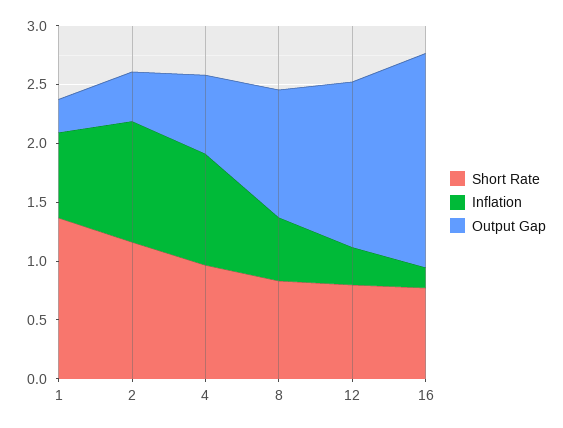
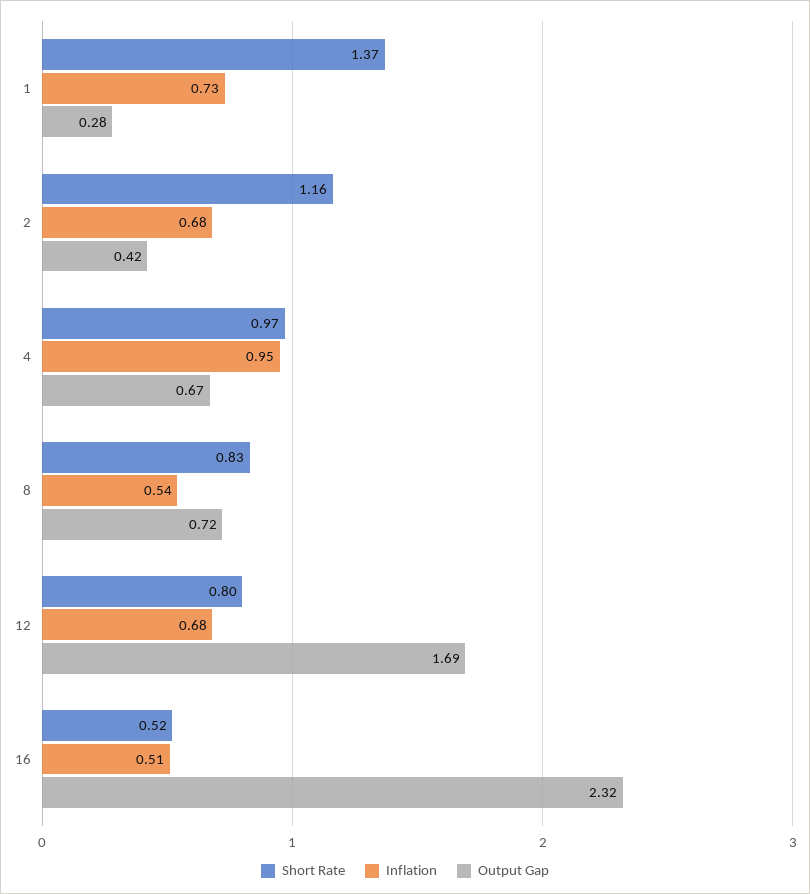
Inflation, 2: 1 -> 0.68
Output Gap, 8: 1.1 -> 0.72
Inflation, 12: 0.3 -> 0.68
Output Gap, 12: 1.4 -> 1.69
Short Rate, 16: 0.8 -> 0.52
Inflation, 16: 0.2 -> 0.51
Output Gap, 16: 1.8 -> 2.32

